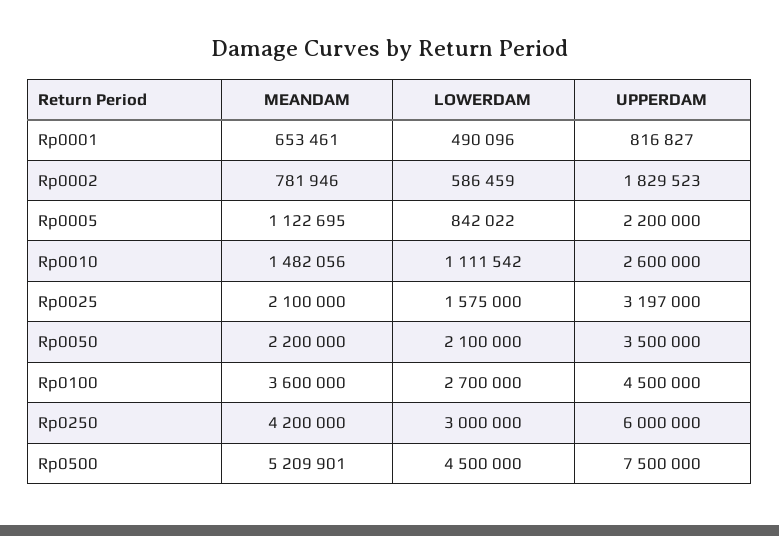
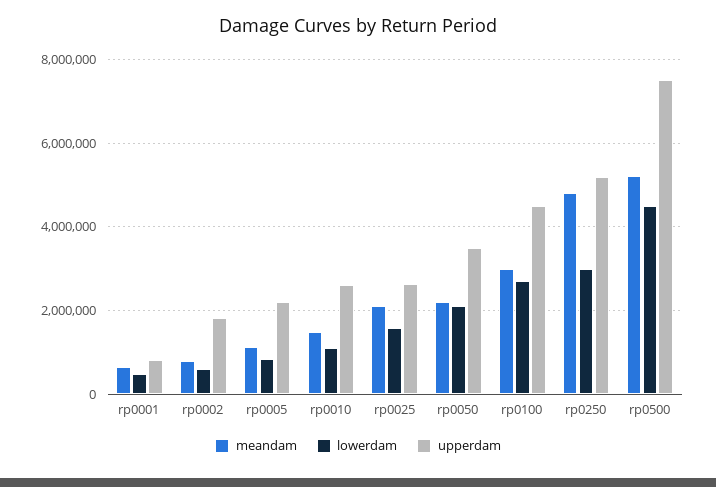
UPPERDAM, Rp0025: 3197000 -> 2600000
MEANDAM, Rp0100: 3600000 -> 3000000
MEANDAM, Rp0250: 4200000 -> 4800000
UPPERDAM, Rp0250: 6000000 -> 5200000

